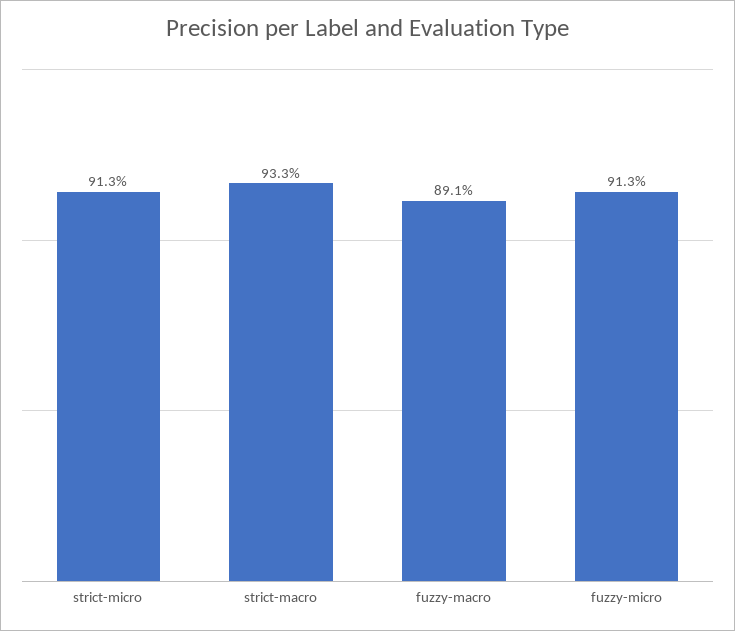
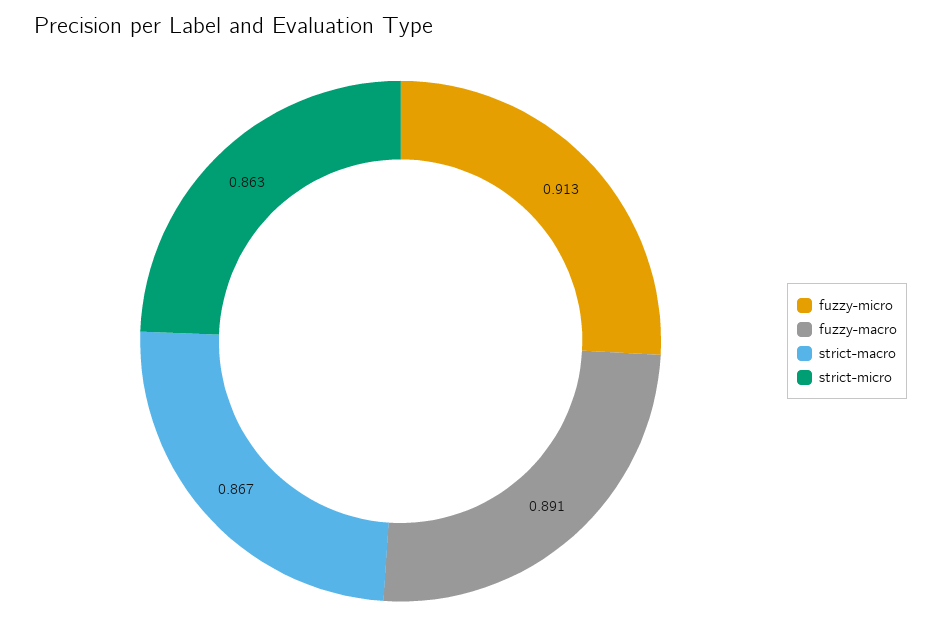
strict-micro: 0.913 -> 0.863
strict-macro: 0.933 -> 0.867

